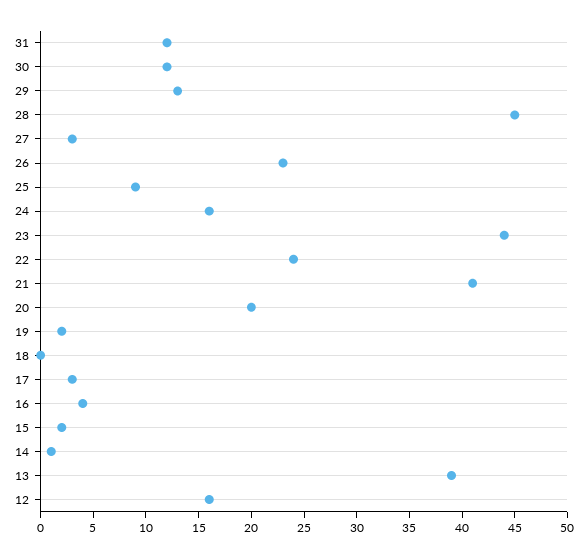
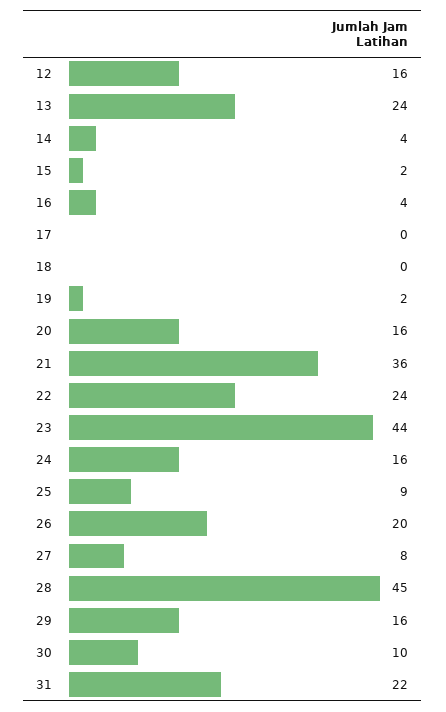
31: 12 -> 22
30: 12 -> 10
29: 13 -> 16
27: 3 -> 8
26: 23 -> 20
21: 41 -> 36
20: 20 -> 16
17: 3 -> 0
14: 1 -> 4
13: 39 -> 24

